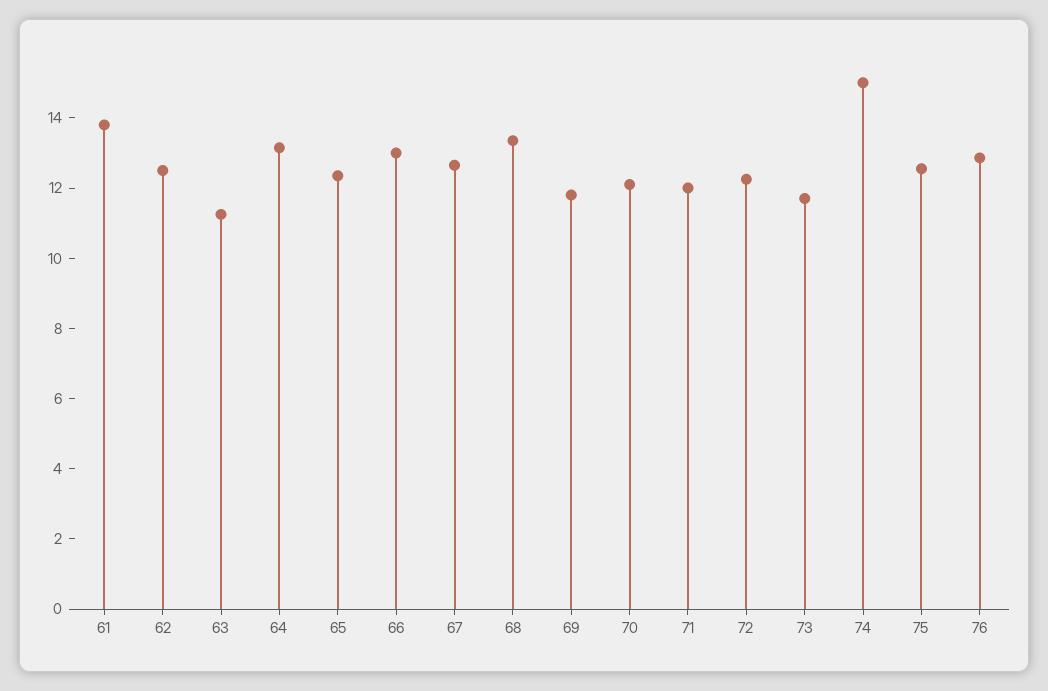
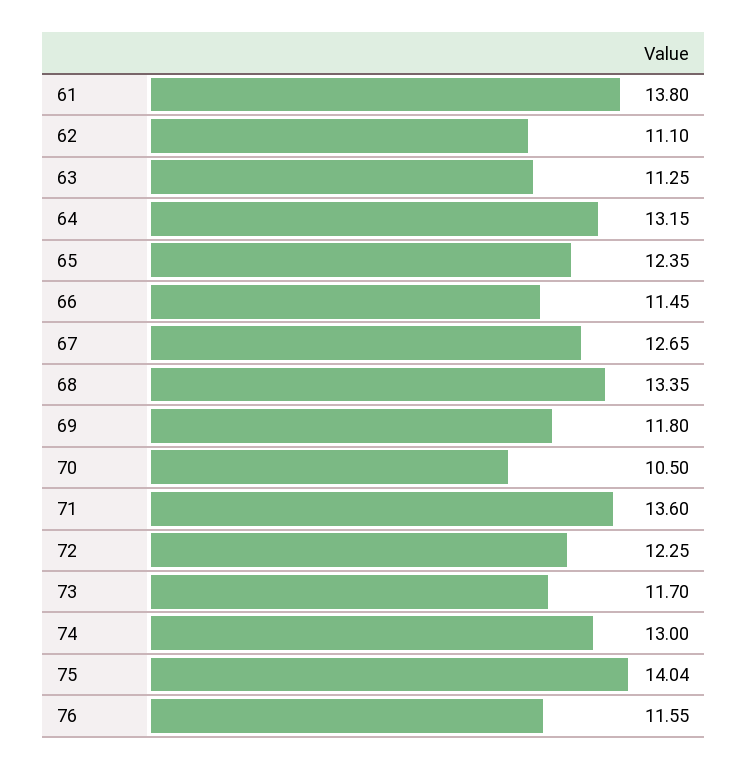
62: 12.5 -> 11.1
66: 13 -> 11.45
70: 12 -> 10.5
71: 12 -> 13.6
74: 15 -> 13
75: 12.5 -> 14.04
76: 13 -> 11.55

